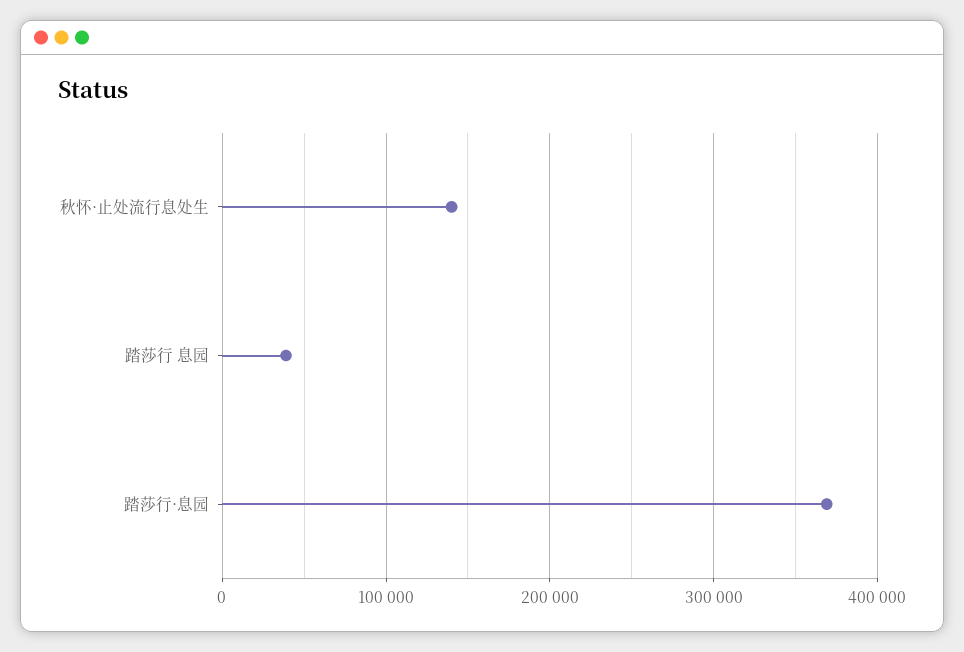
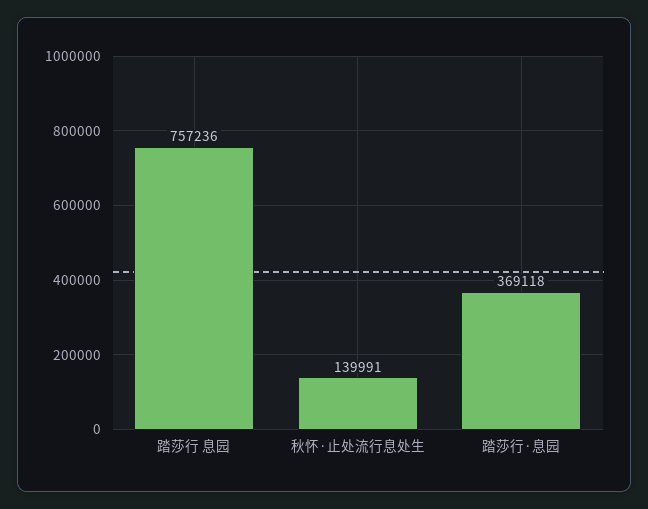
踏莎行 息园: 40000 -> 757236

